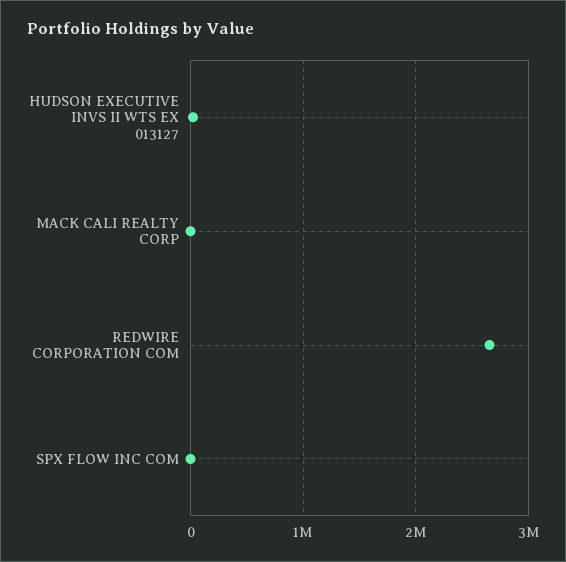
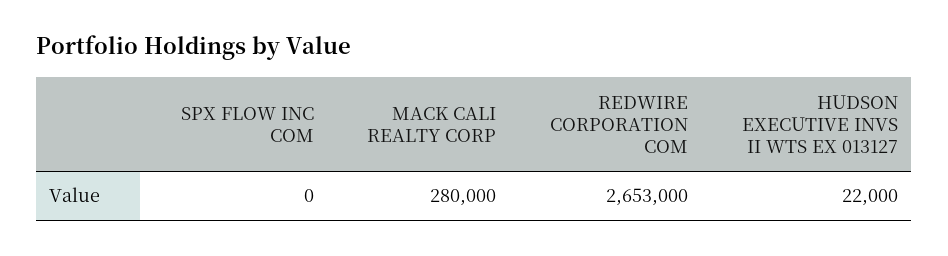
MACK CALI REALTY CORP: 0 -> 280000

